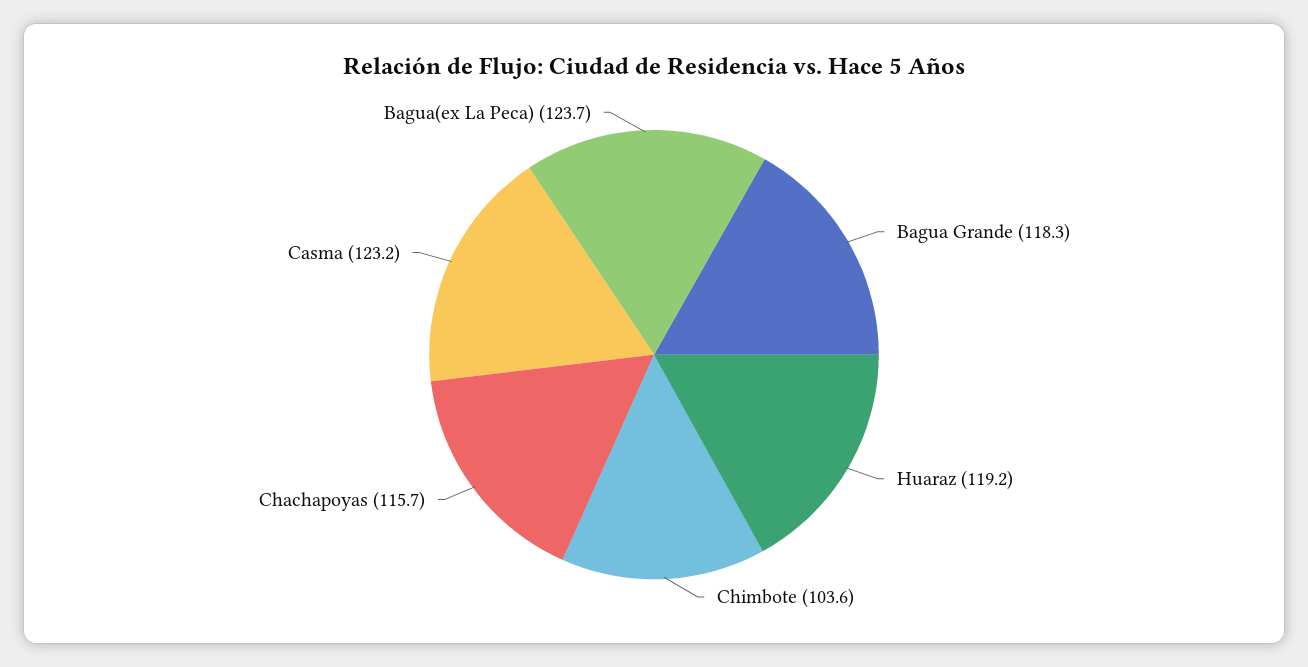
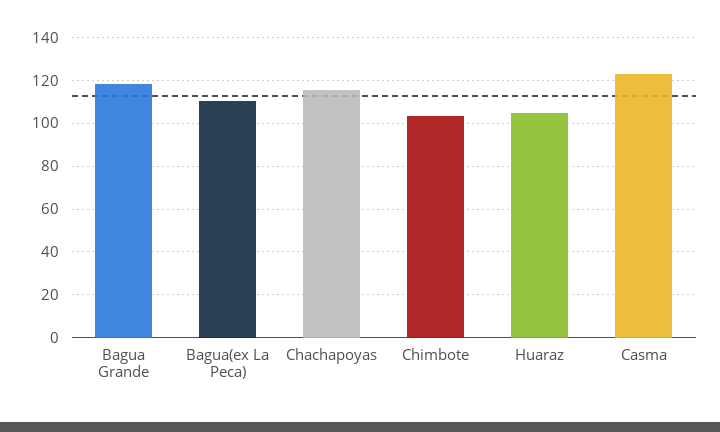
Huaraz: 119.2 -> 105
Bagua(ex La Peca): 123.7 -> 110

